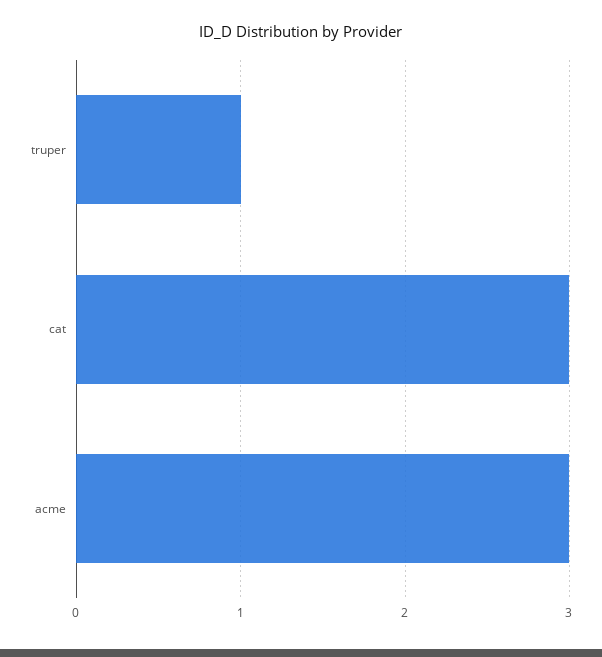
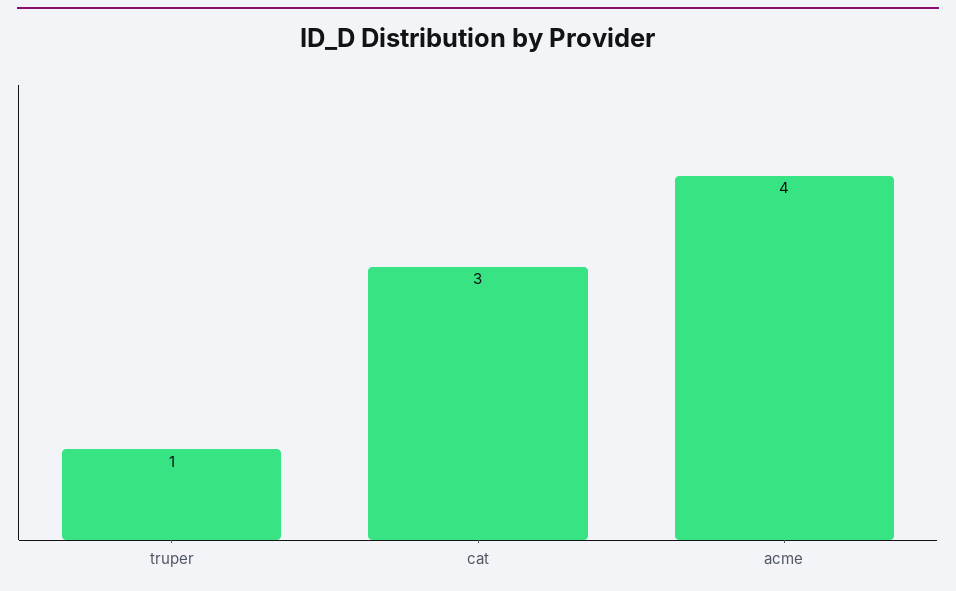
acme: 3 -> 4

